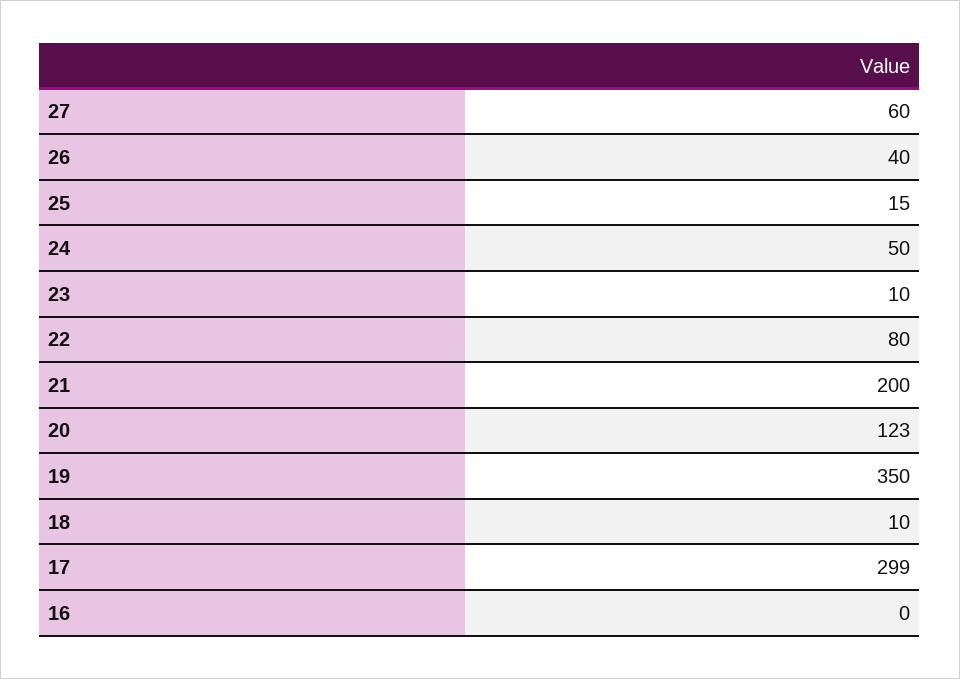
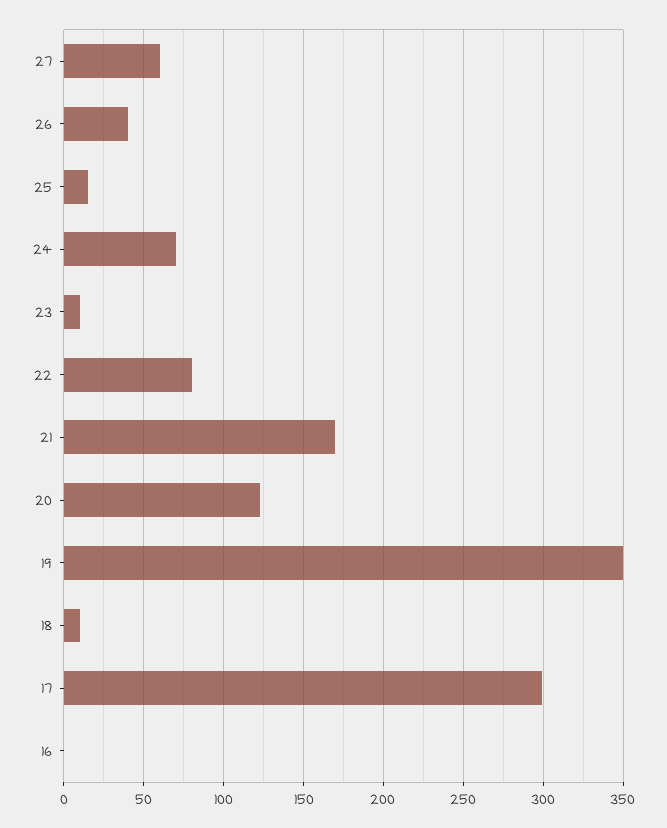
24: 50 -> 70
21: 200 -> 170

